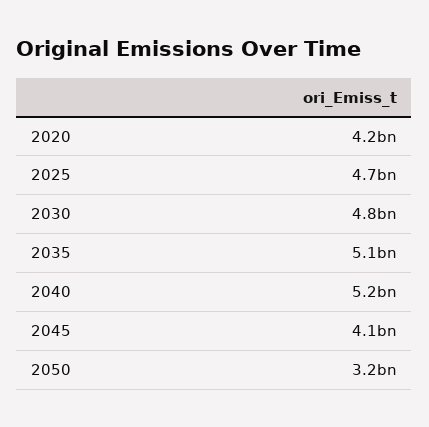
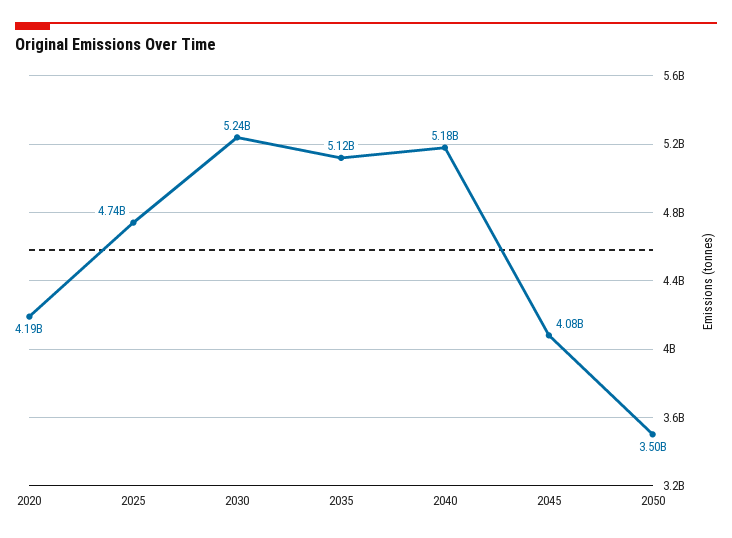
2030: 4800000000 -> 5240000000
2050: 3200000000 -> 3500000000

